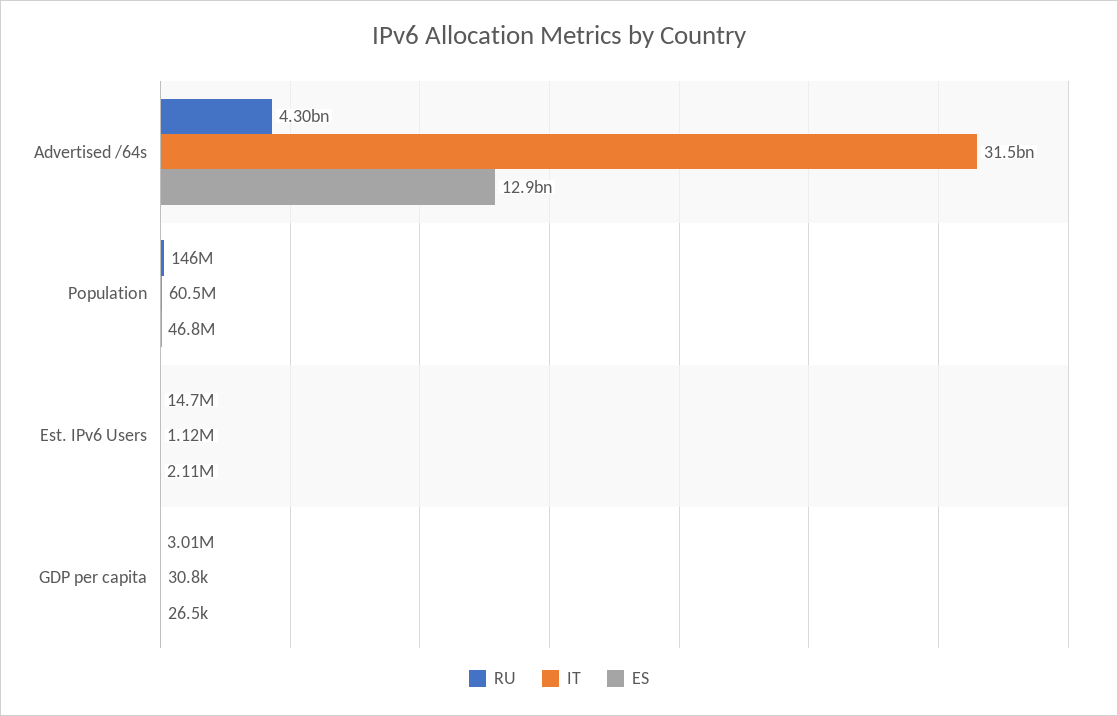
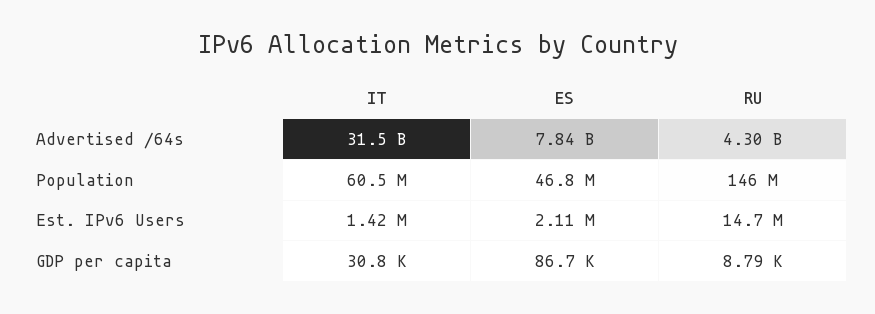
ES, Advertised /64s: 12900000000 -> 7840000000
IT, Est. IPv6 Users: 1120000 -> 1420000
RU, GDP per capita: 3010000 -> 8790
ES, GDP per capita: 26500 -> 86700

